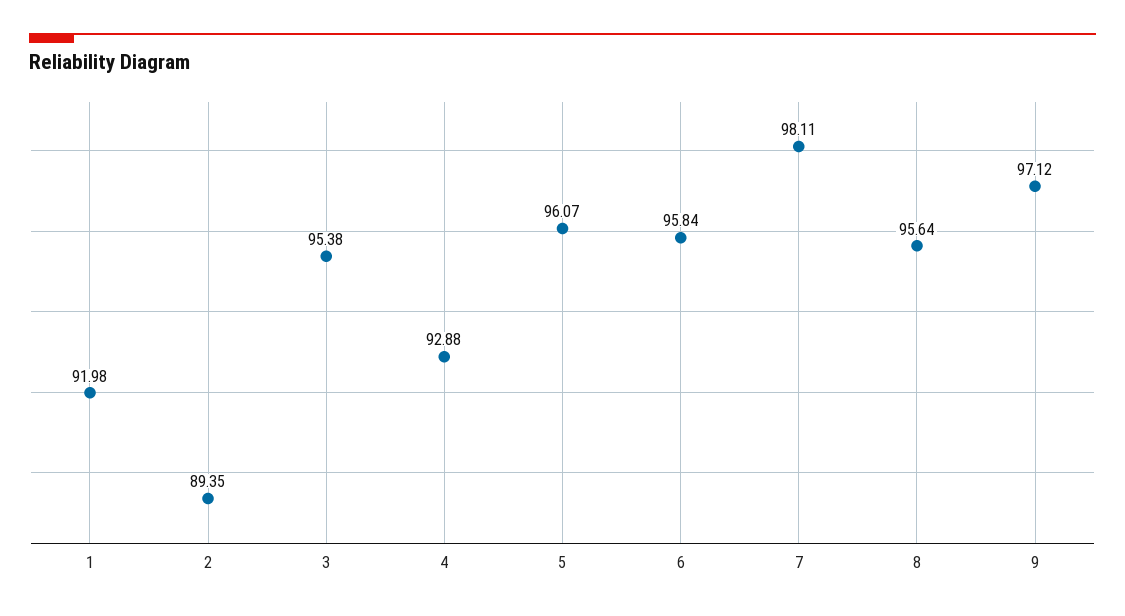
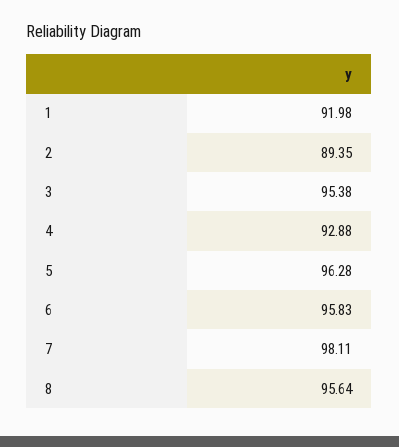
5: 96.07 -> 96.28
6: 95.84 -> 95.83
9: 97.12 -> none

